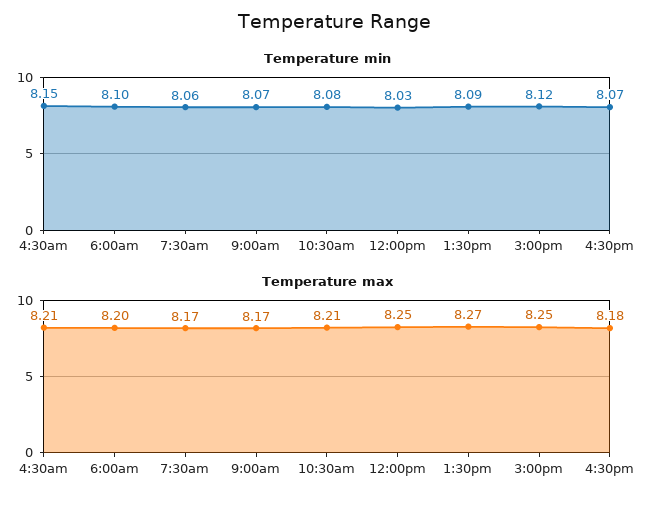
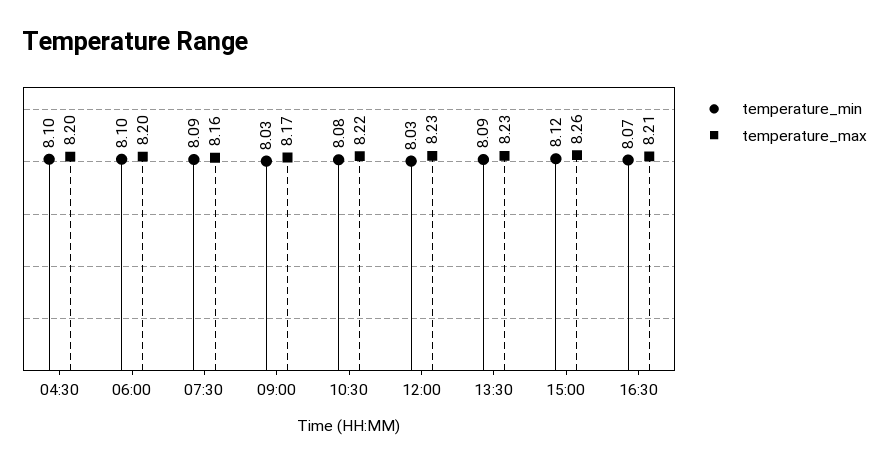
Temperature min, 4:30am: 8.15 -> 8.1
Temperature min, 7:30am: 8.06 -> 8.09
Temperature min, 9:00am: 8.07 -> 8.03
Temperature max, 4:30am: 8.21 -> 8.2
Temperature max, 7:30am: 8.17 -> 8.16
Temperature max, 10:30am: 8.21 -> 8.22
Temperature max, 12:00pm: 8.25 -> 8.23
Temperature max, 1:30pm: 8.27 -> 8.23
Temperature max, 3:00pm: 8.25 -> 8.26
Temperature max, 4:30pm: 8.18 -> 8.21

